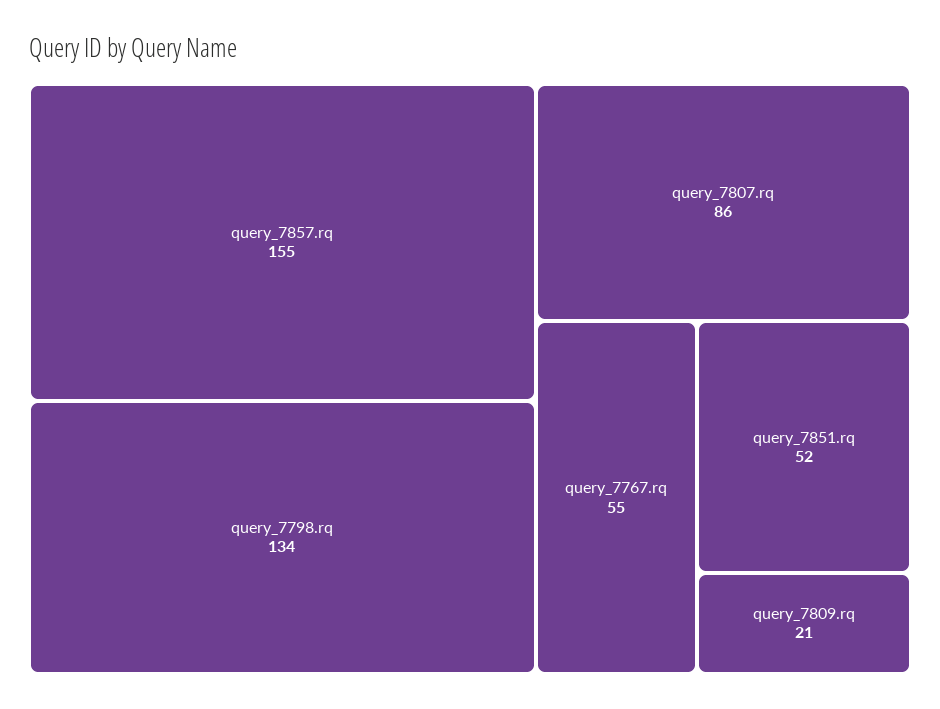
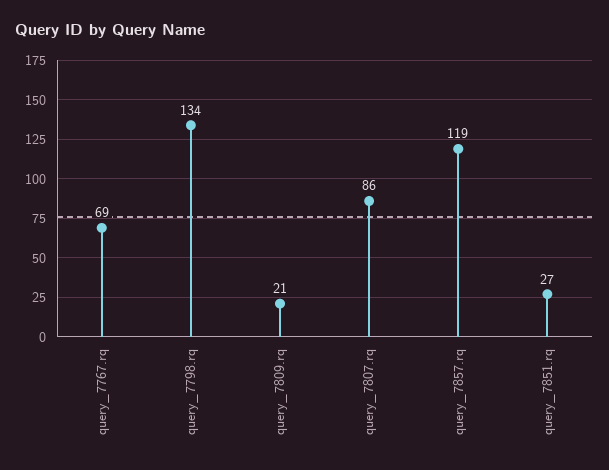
query_7857.rq: 155 -> 119
query_7767.rq: 55 -> 69
query_7851.rq: 52 -> 27

